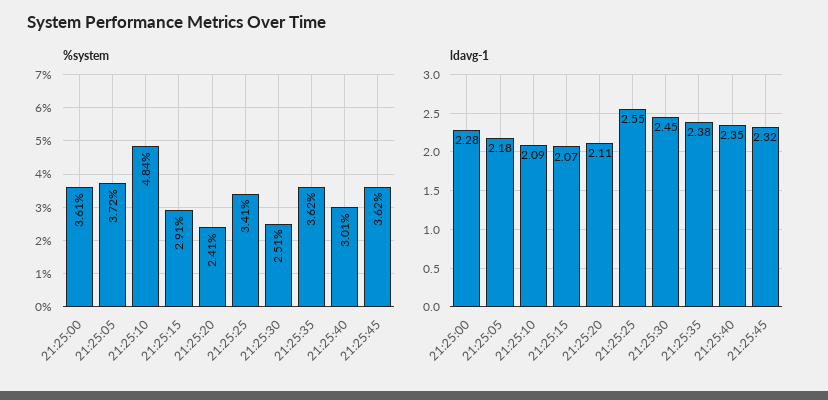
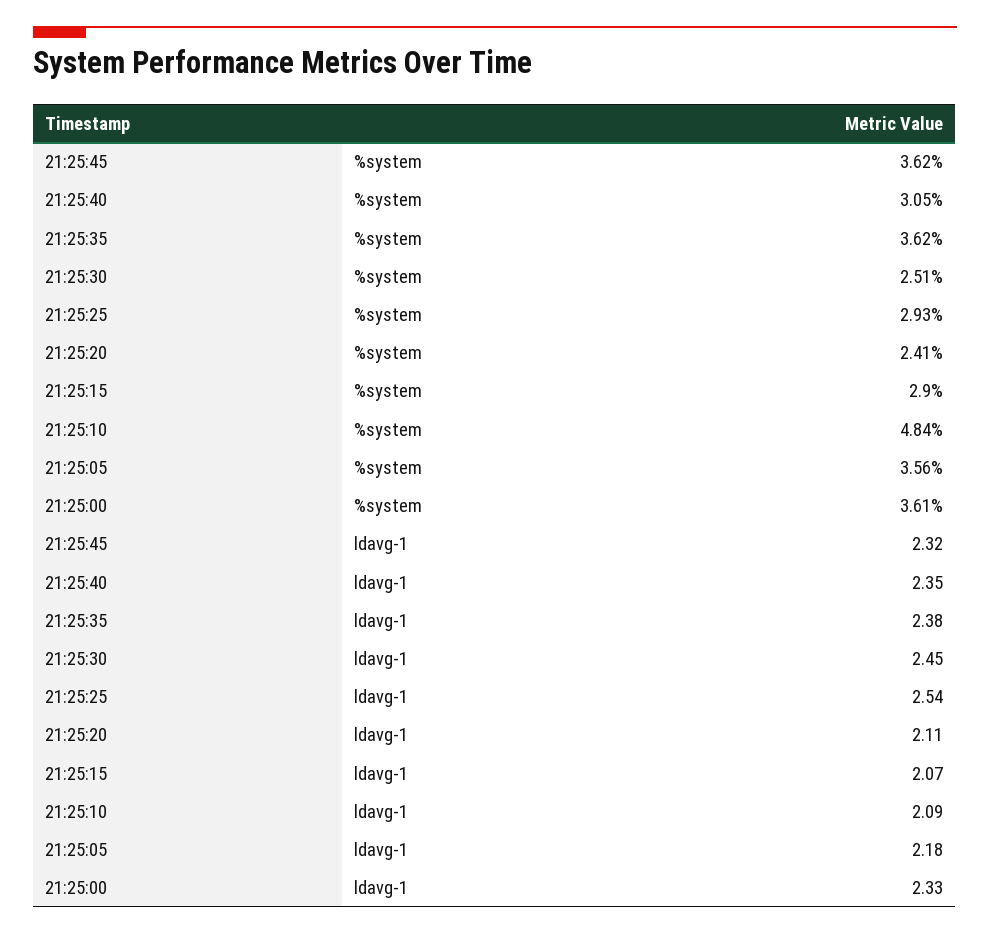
%system, 21:25:05: 3.72 -> 3.56
%system, 21:25:15: 2.91 -> 2.9
%system, 21:25:25: 3.41 -> 2.93
%system, 21:25:40: 3.01 -> 3.05
ldavg-1, 21:25:00: 2.28 -> 2.33
ldavg-1, 21:25:25: 2.55 -> 2.54

